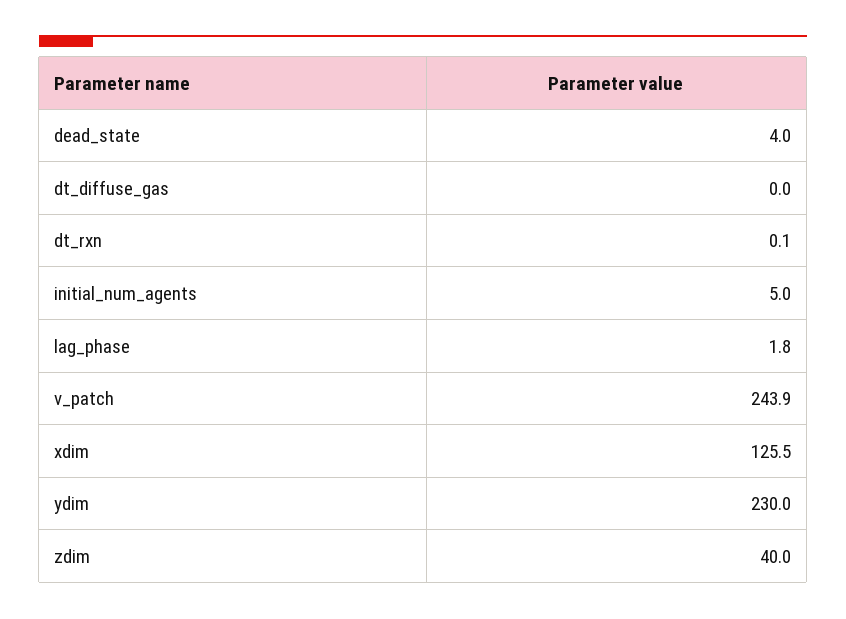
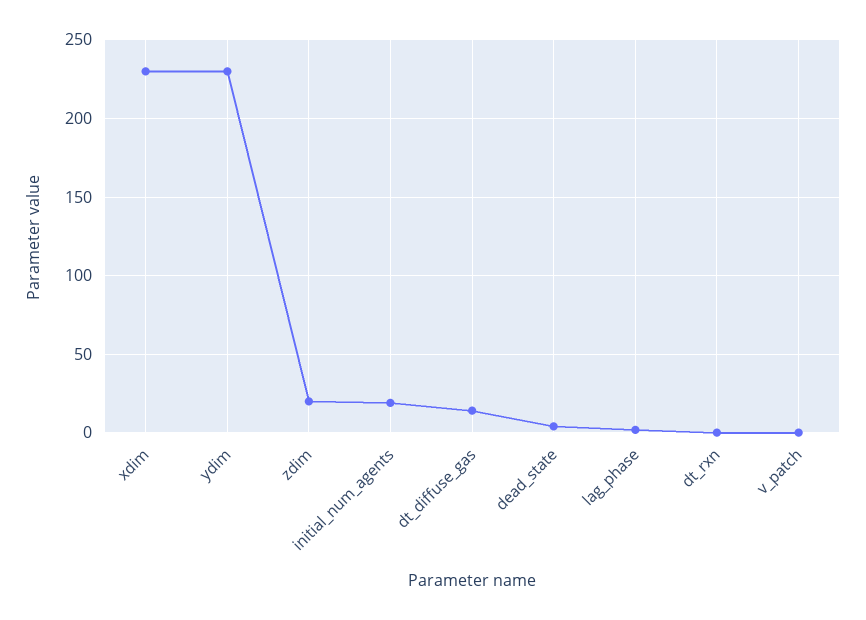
dt_diffuse_gas: 0 -> 15
initial_num_agents: 5 -> 20
v_patch: 243.9 -> 0
xdim: 125.5 -> 230
zdim: 40 -> 20

